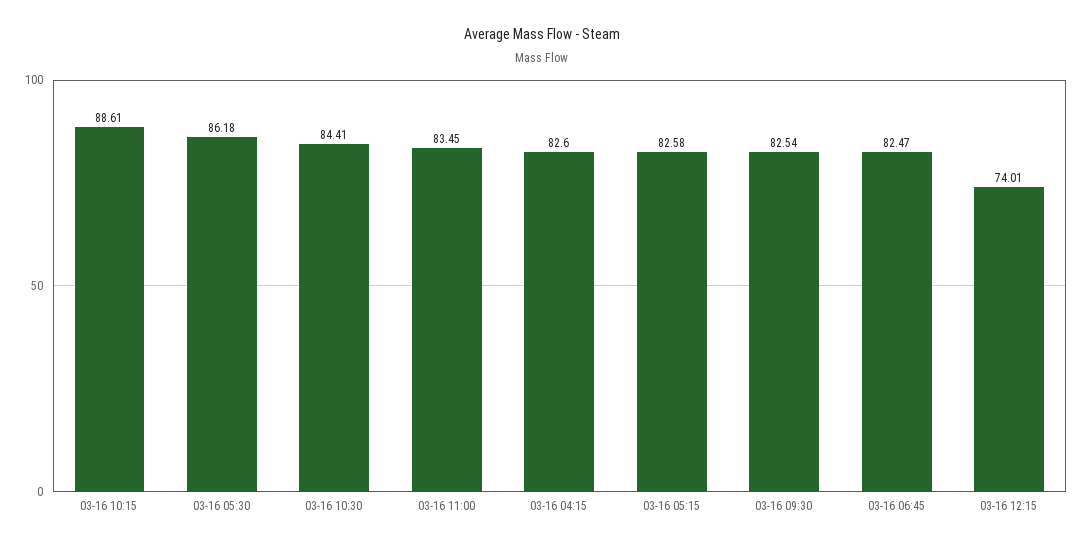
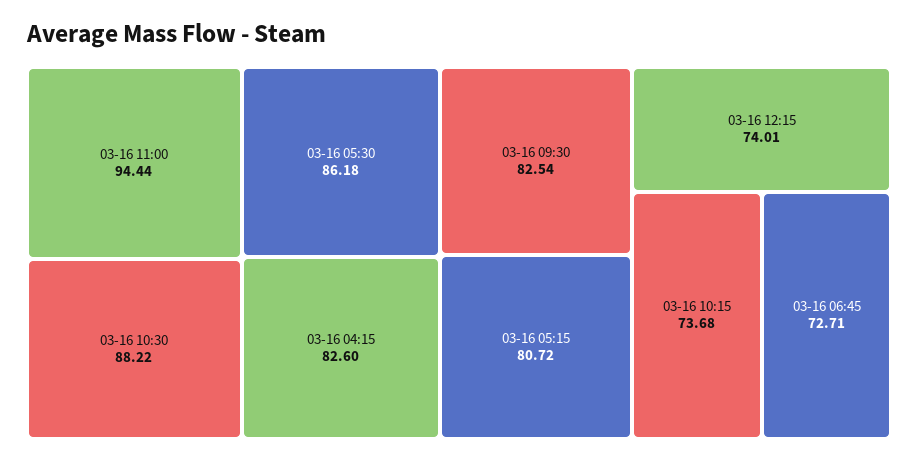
03-16 10:15: 88.61 -> 73.68
03-16 10:30: 84.41 -> 88.22
03-16 11:00: 83.45 -> 94.44
03-16 05:15: 82.58 -> 80.72
03-16 06:45: 82.47 -> 72.71

